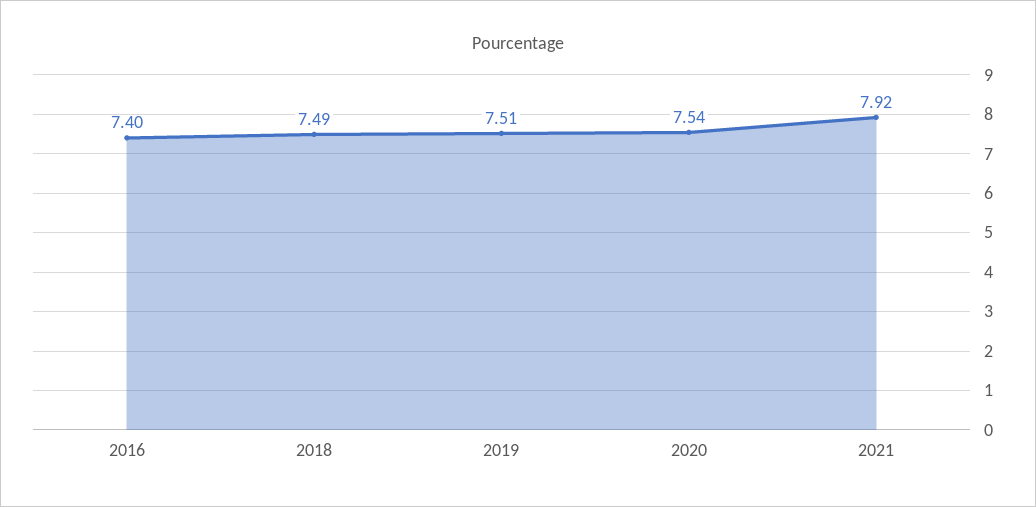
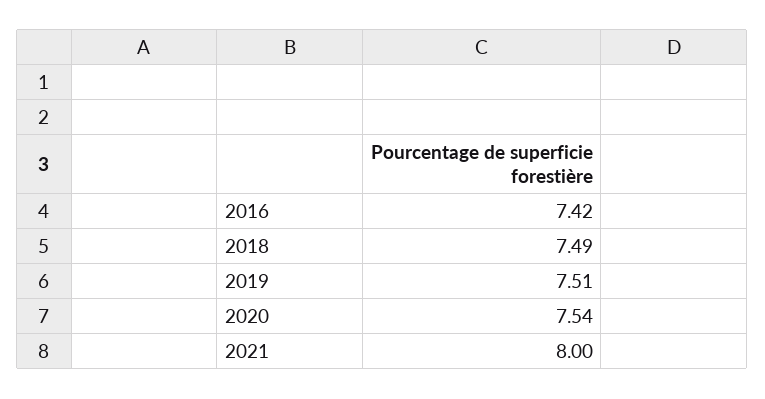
2016: 7.4 -> 7.42
2021: 7.92 -> 8

